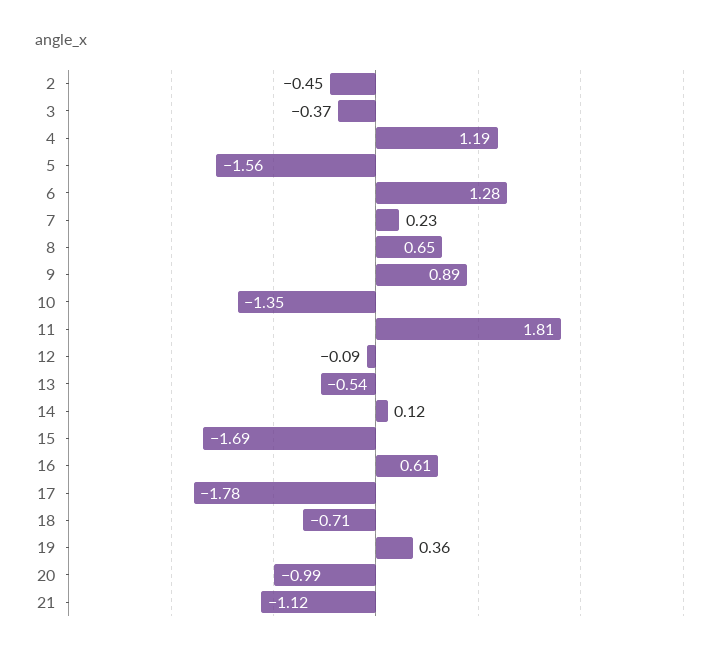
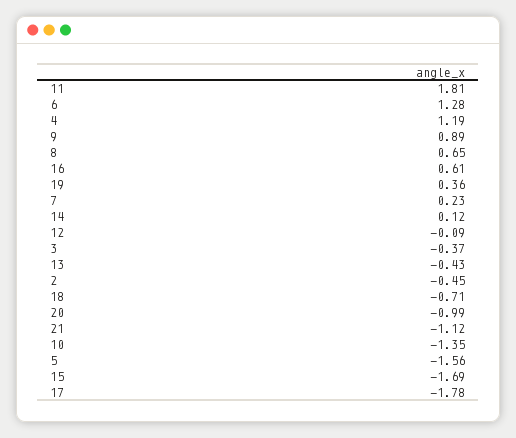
13: -0.54 -> -0.43

